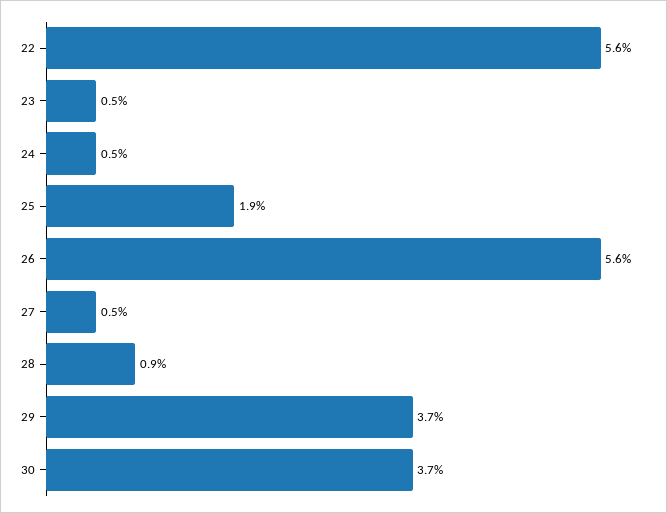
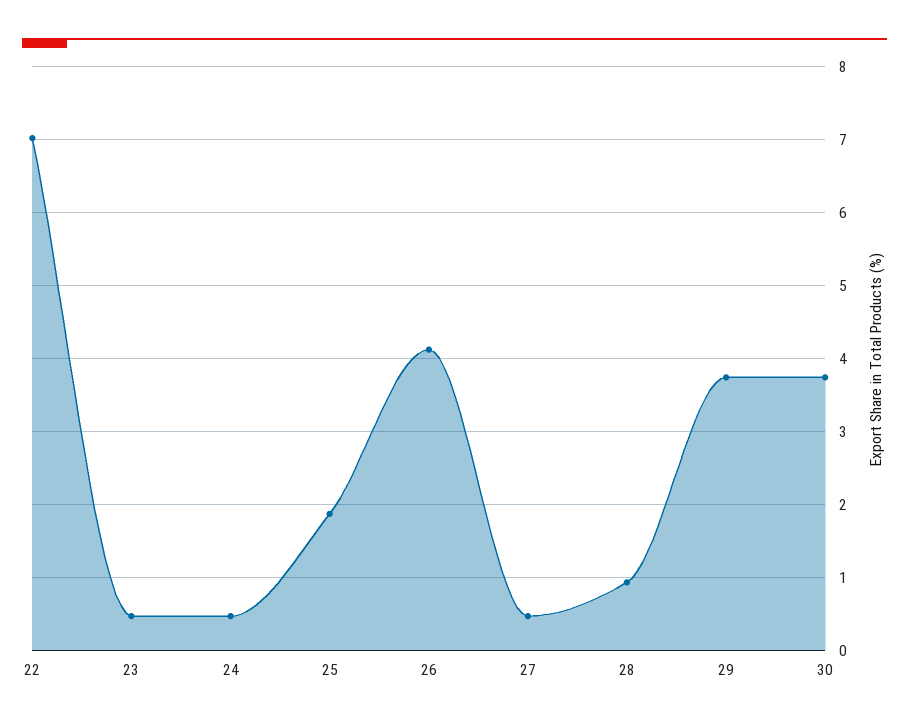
22: 5.6 -> 7
26: 5.6 -> 4.1

